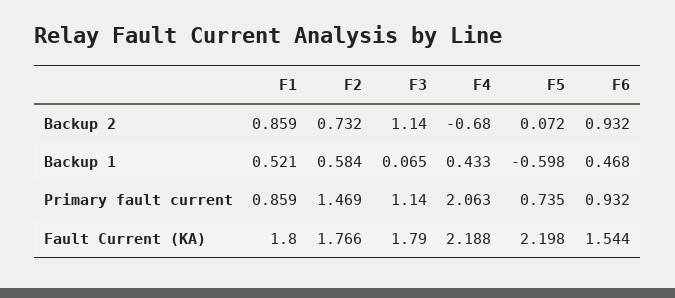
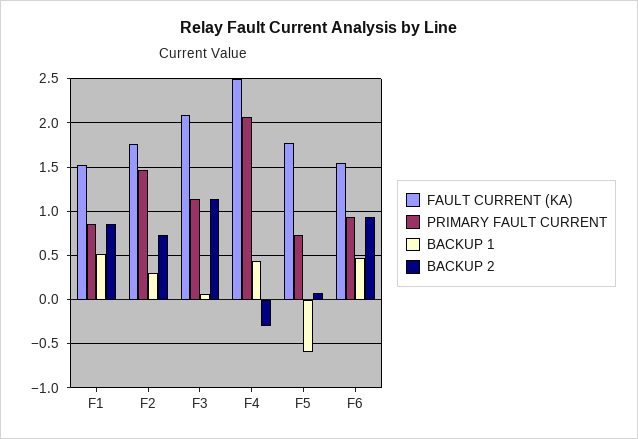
Backup 2, F4: -0.68 -> -0.3
Backup 1, F2: 0.584 -> 0.3
Fault Current (KA), F1: 1.8 -> 1.5
Fault Current (KA), F3: 1.79 -> 2.1
Fault Current (KA), F4: 2.188 -> 2.5
Fault Current (KA), F5: 2.198 -> 1.8

